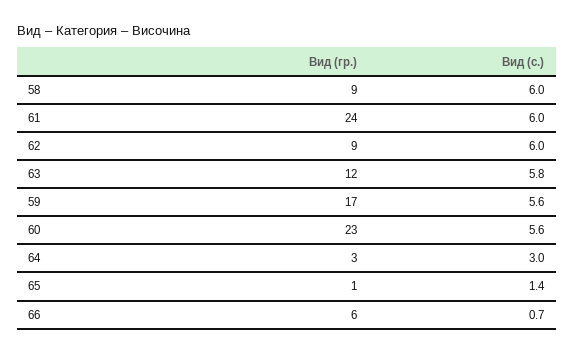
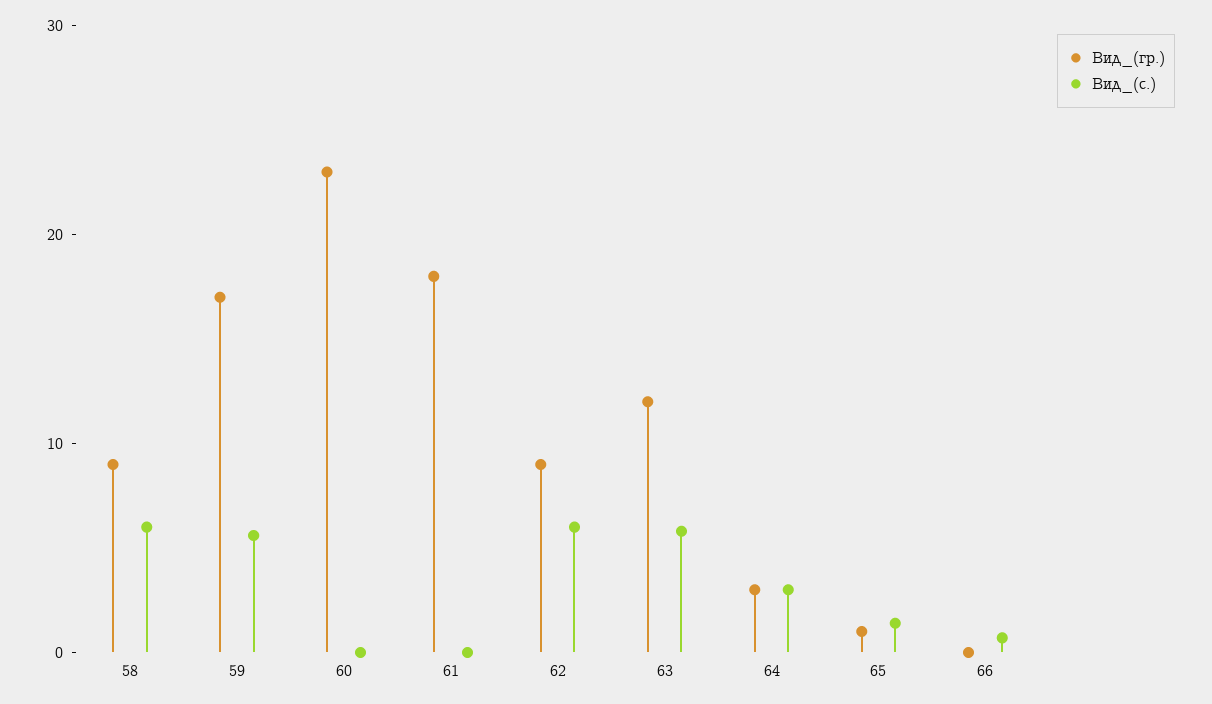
Вид (гр.), 61: 24 -> 18
Вид (с.), 61: 6 -> 0
Вид (с.), 60: 5.6 -> 0
Вид (гр.), 66: 6 -> 0

